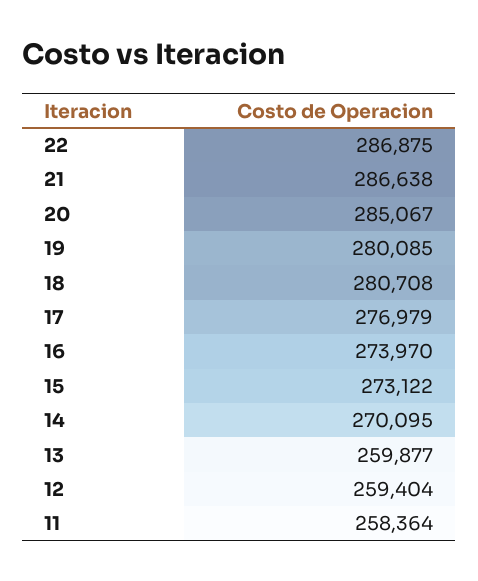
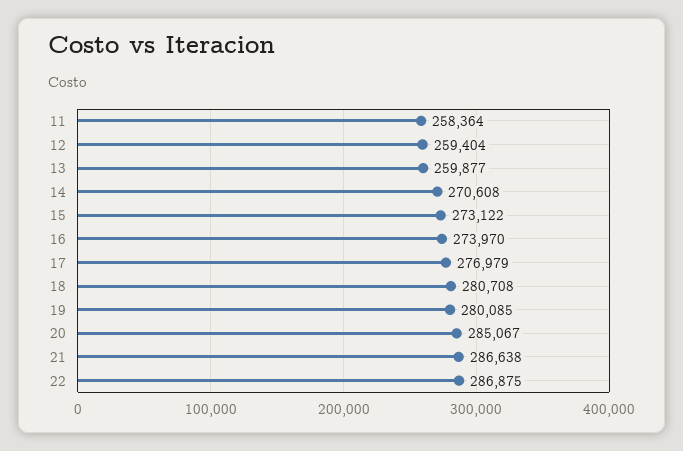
14: 270095 -> 270608

